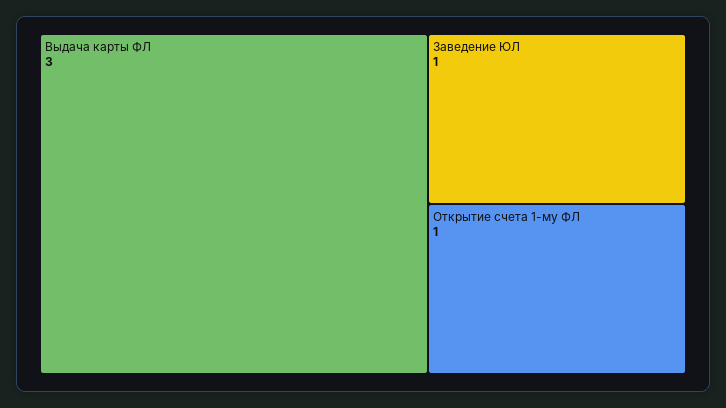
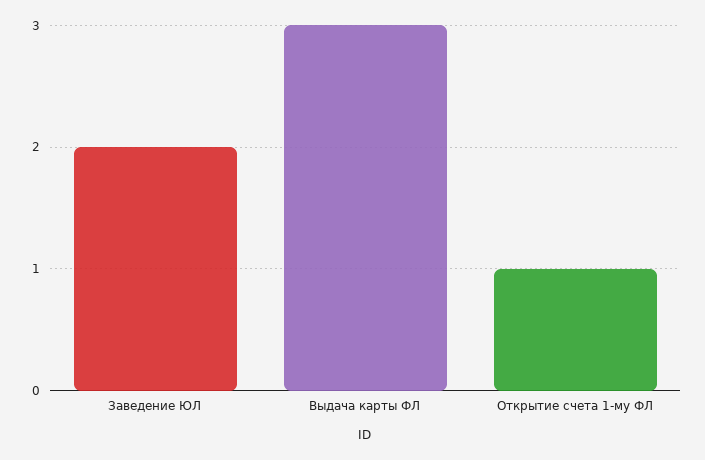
Заведение ЮЛ: 1 -> 2

